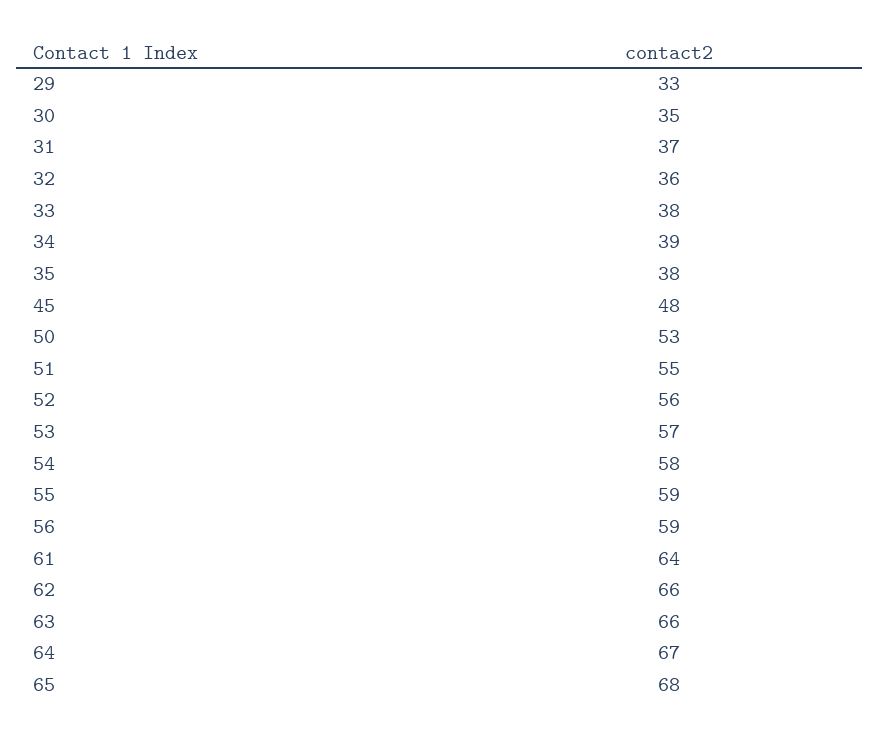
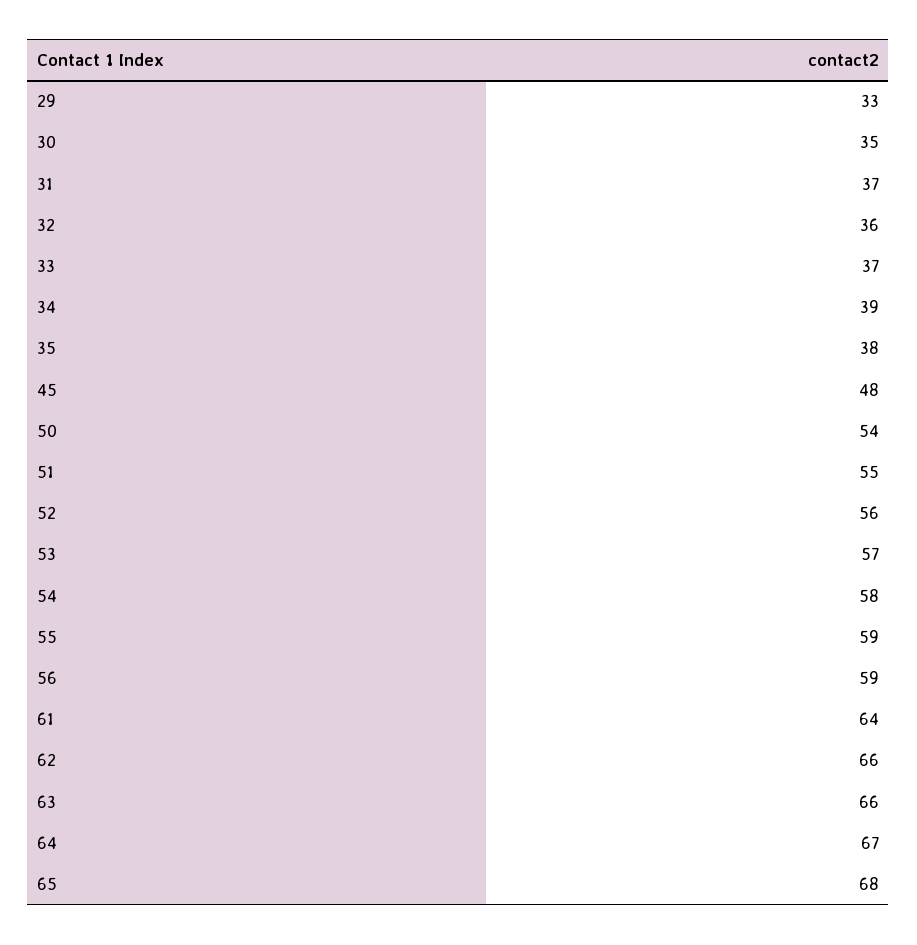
33: 38 -> 37
50: 53 -> 54

